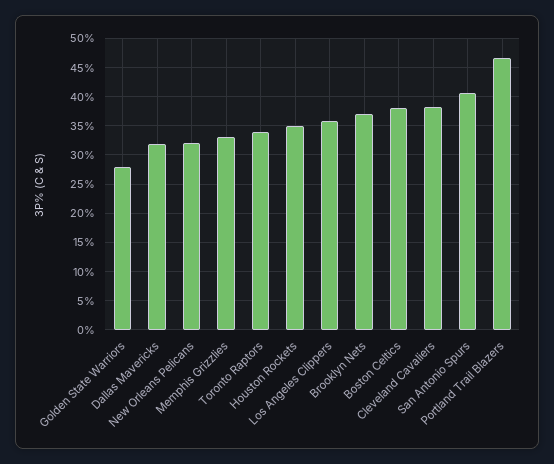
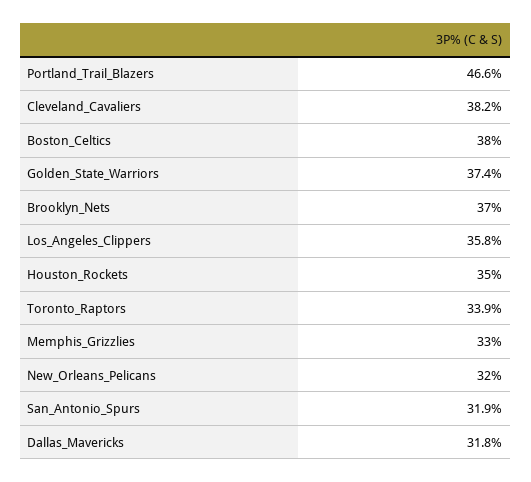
Golden State Warriors: 27.5 -> 37.4
San Antonio Spurs: 40 -> 31.9

